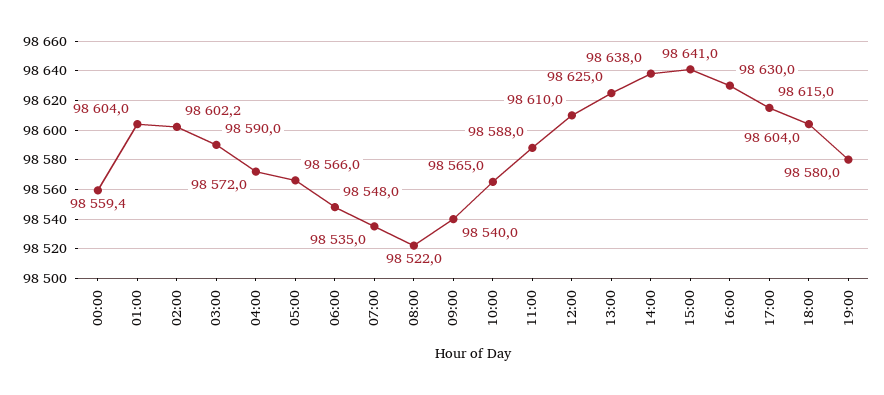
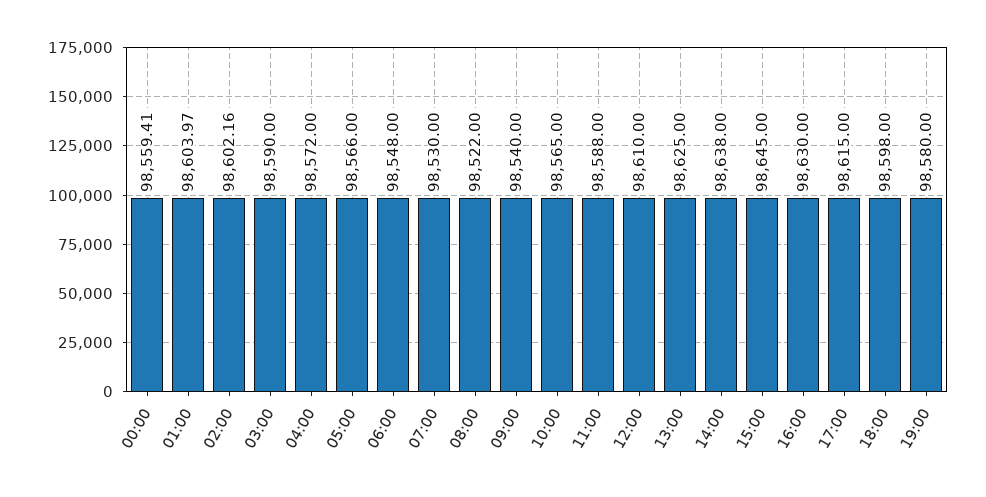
07:00: 98535 -> 98530
15:00: 98641 -> 98645
18:00: 98604 -> 98598

